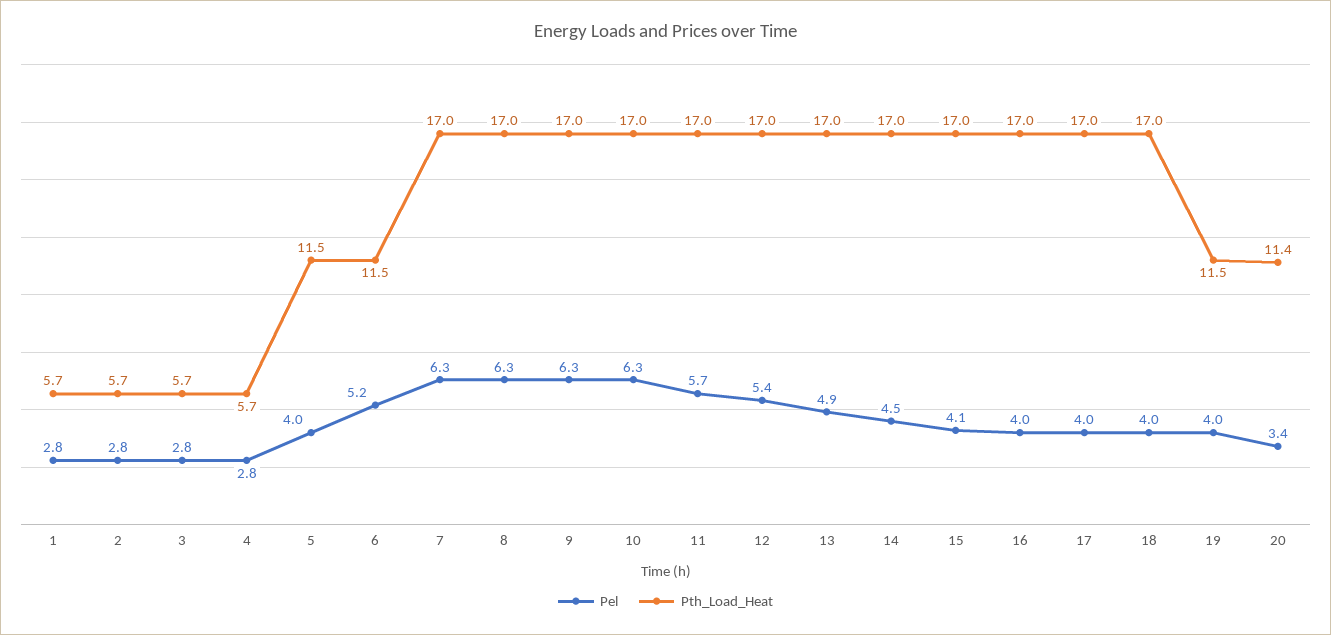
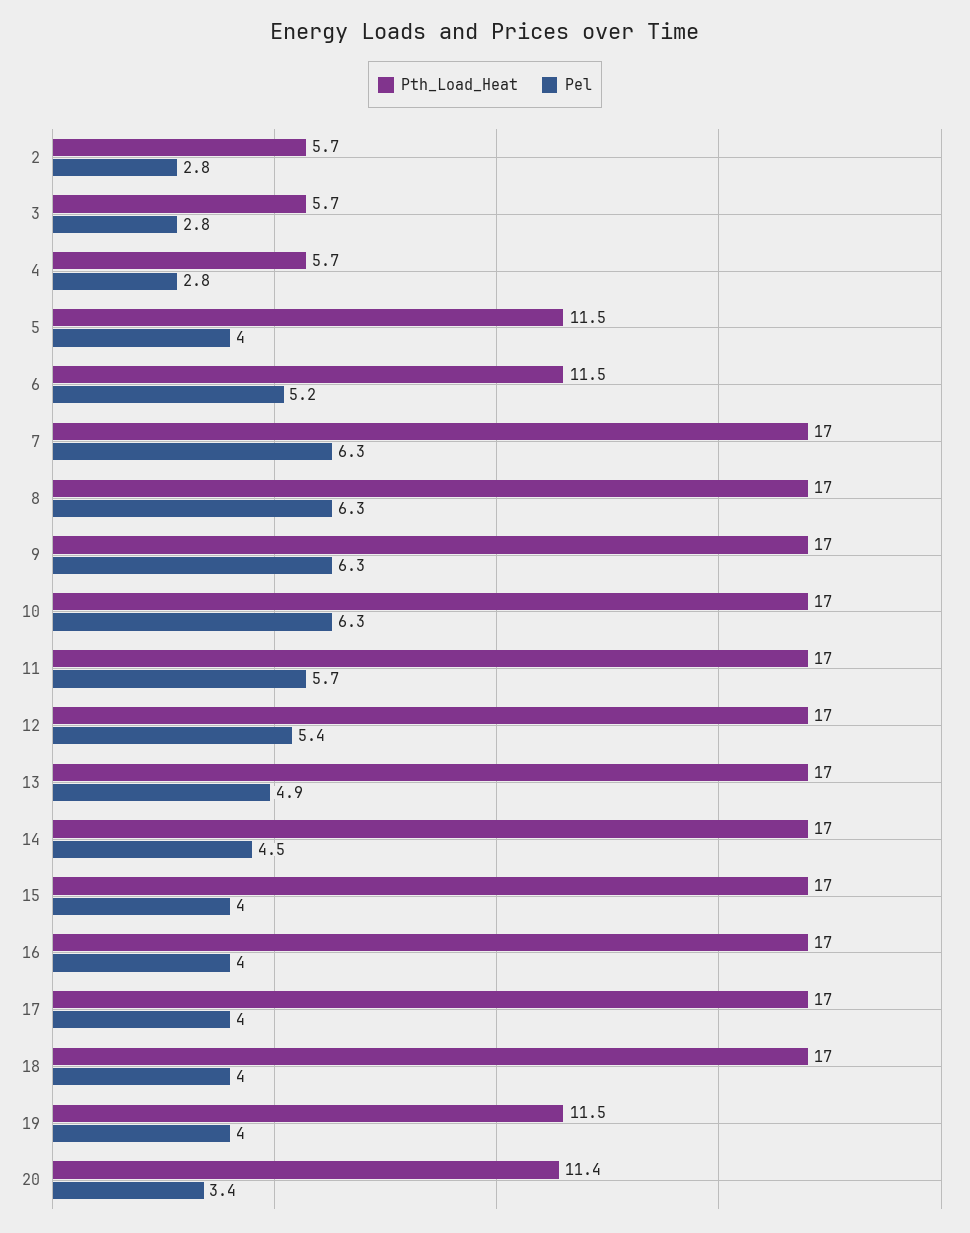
Pel, 1: 2.8 -> none
Pth_Load_Heat, 1: 5.7 -> none
Pel, 15: 4.1 -> 4

